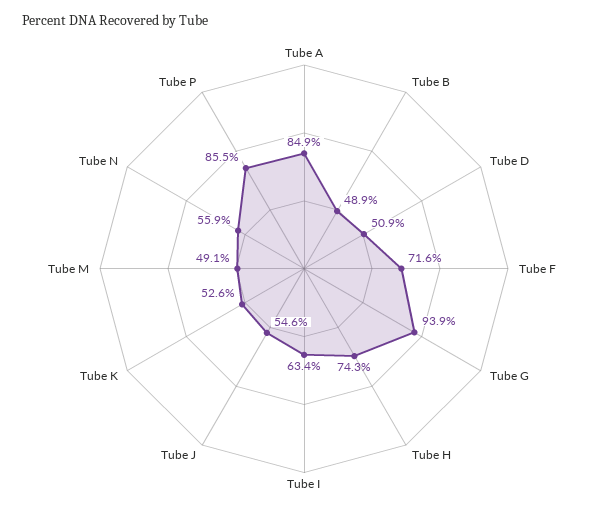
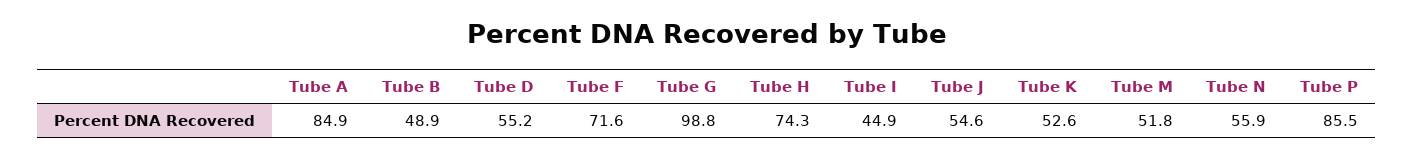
Tube D: 50.9 -> 55.2
Tube G: 93.9 -> 98.8
Tube I: 63.4 -> 44.9
Tube M: 49.1 -> 51.8

